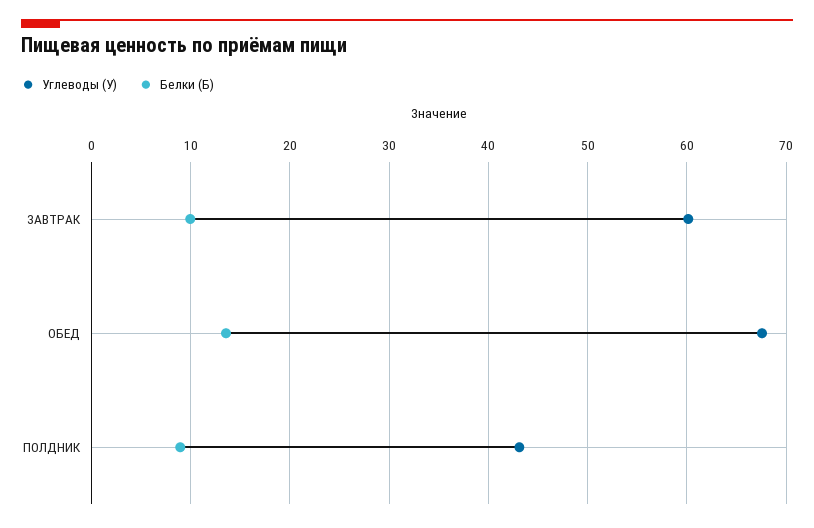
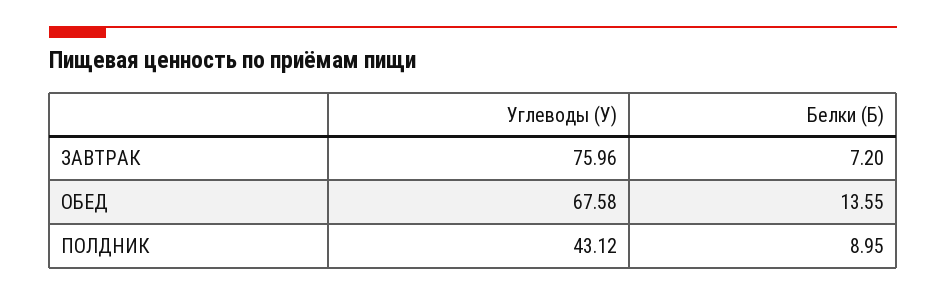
Углеводы (У), ЗАВТРАК: 60 -> 75.96
Белки (Б), ЗАВТРАК: 10 -> 7.2

